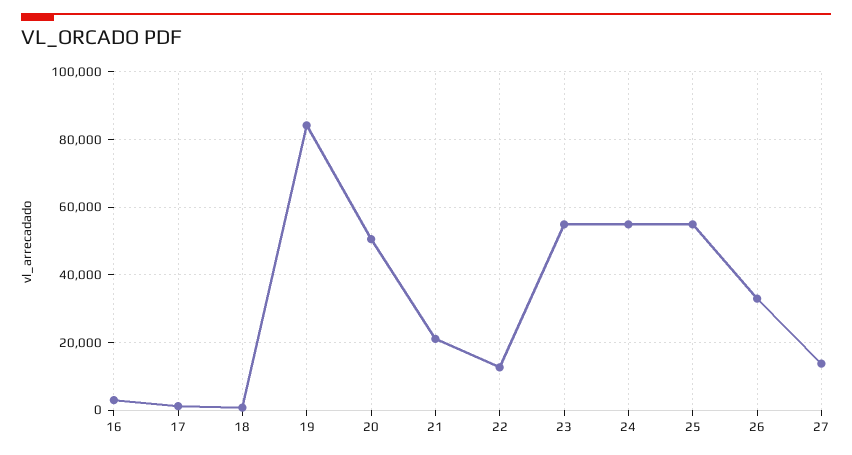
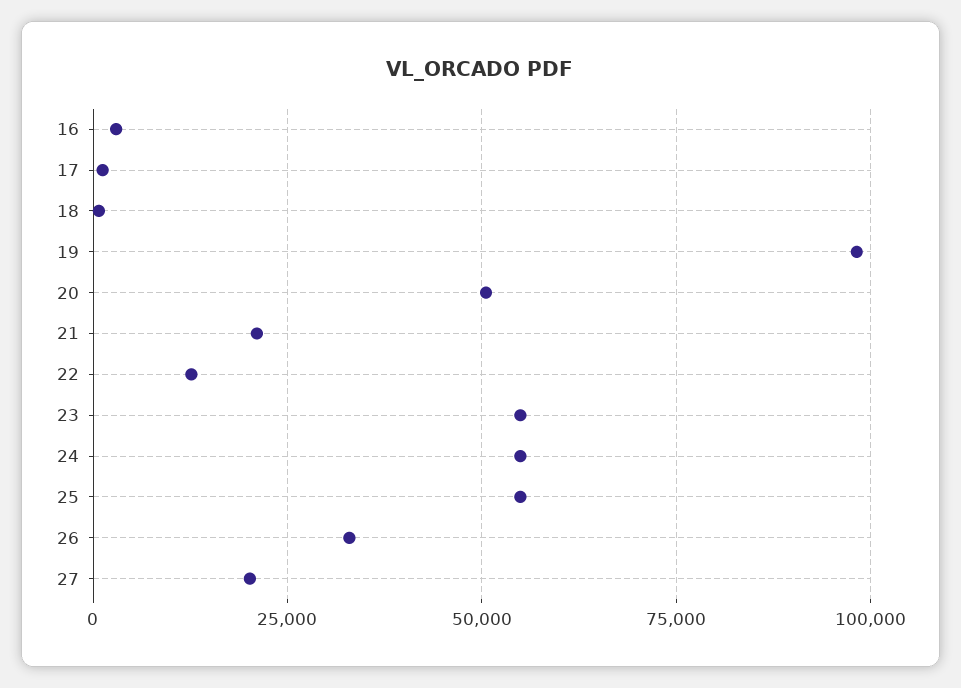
19: 84000 -> 97500
27: 14000 -> 20000

